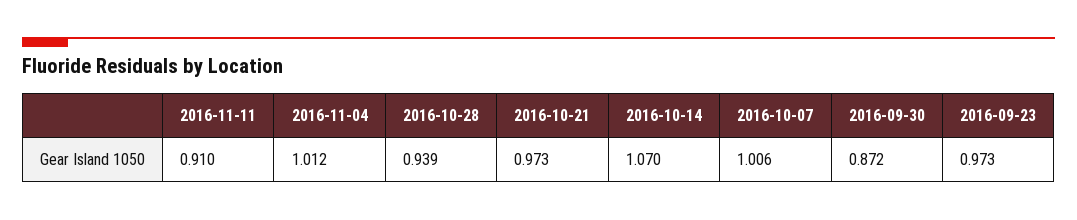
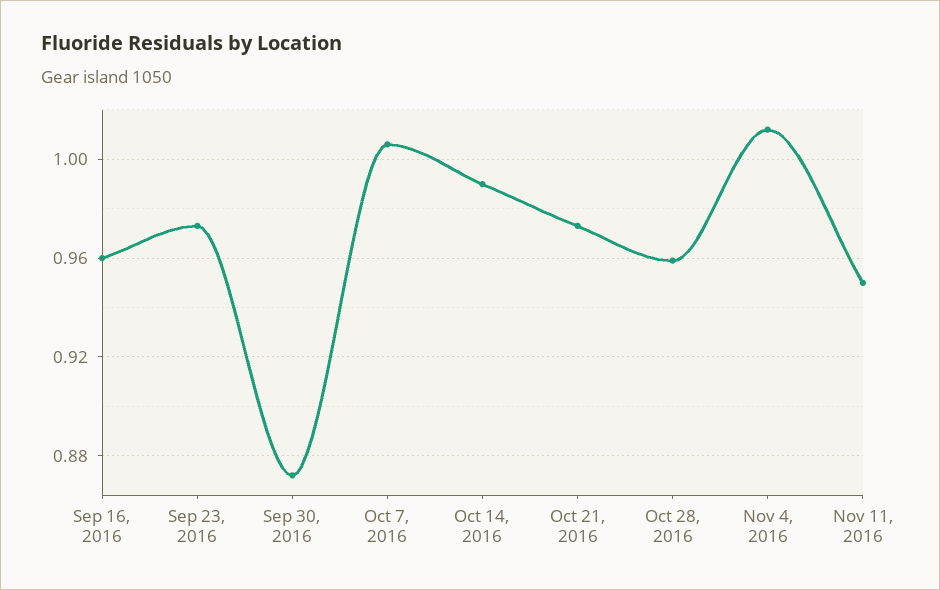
2016-11-11: 0.91 -> 0.95
2016-10-28: 0.939 -> 0.96
2016-10-14: 1.07 -> 0.99
Sep 16, 2016: none -> 0.96

